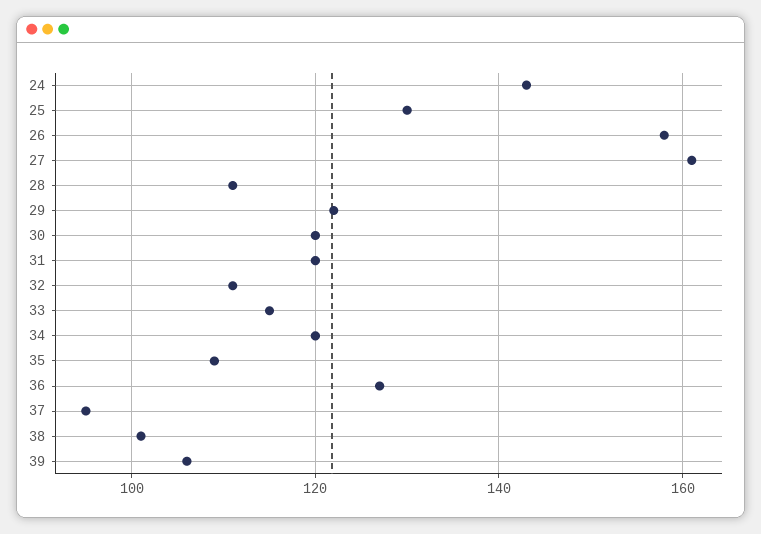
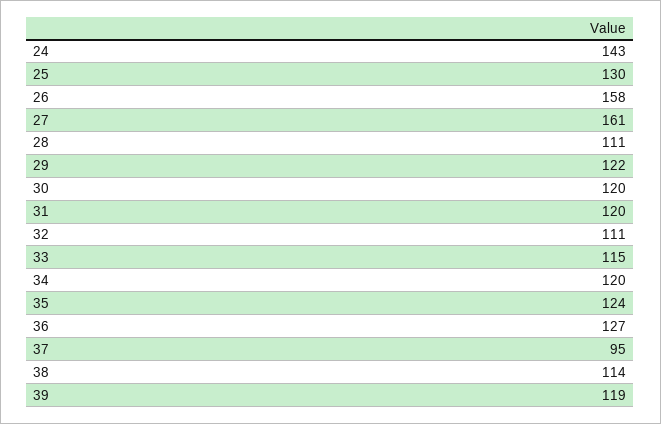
35: 110 -> 124
38: 100 -> 114
39: 105 -> 119

